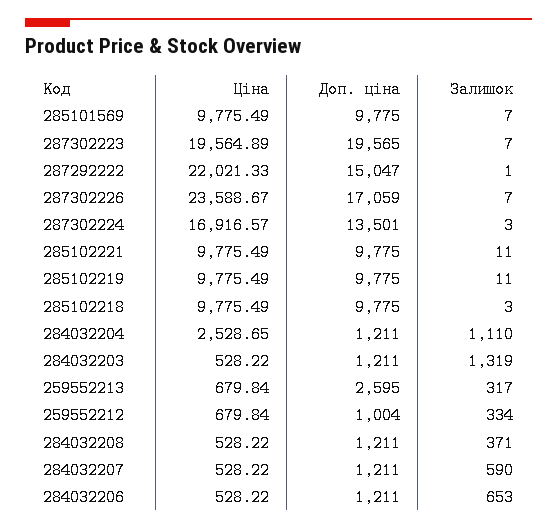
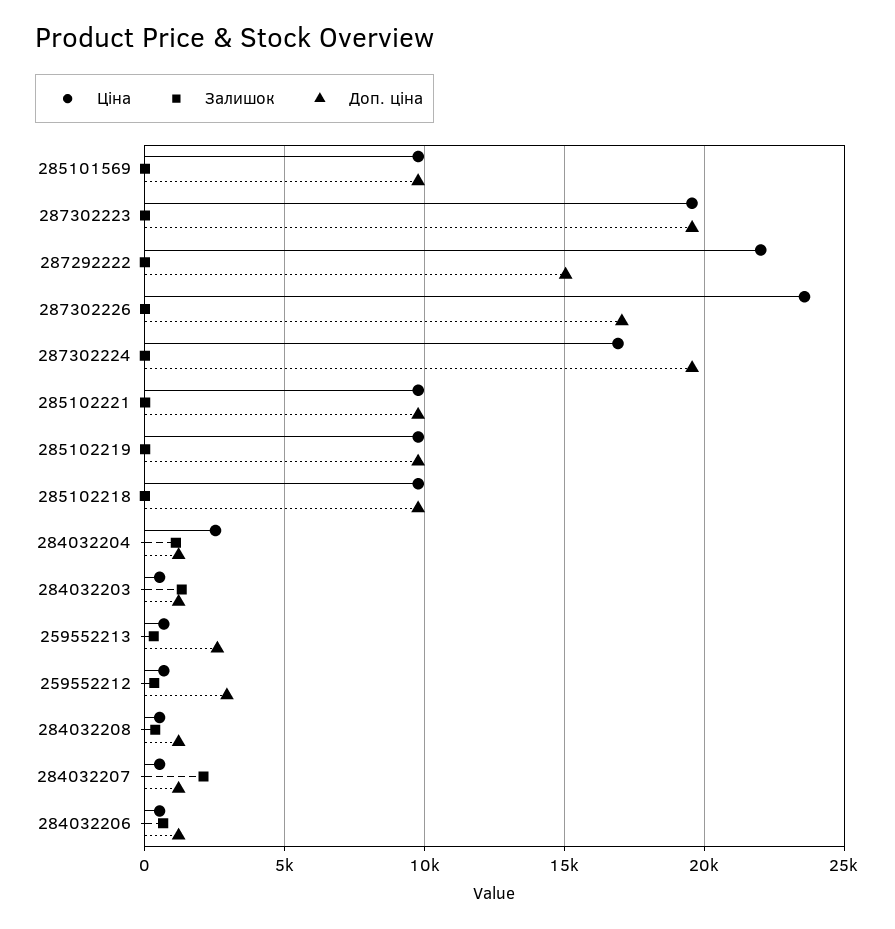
Доп. ціна, 287302224: 13501 -> 19500
Доп. ціна, 259552212: 1004 -> 3000
Залишок, 284032207: 590 -> 2000

